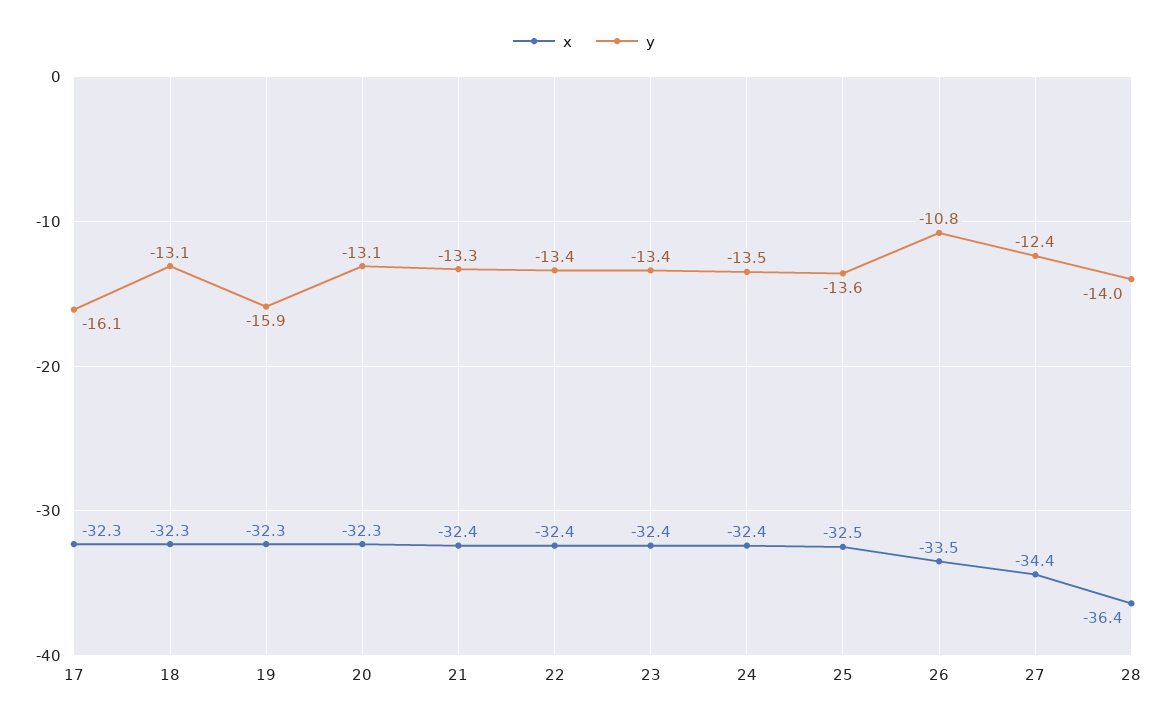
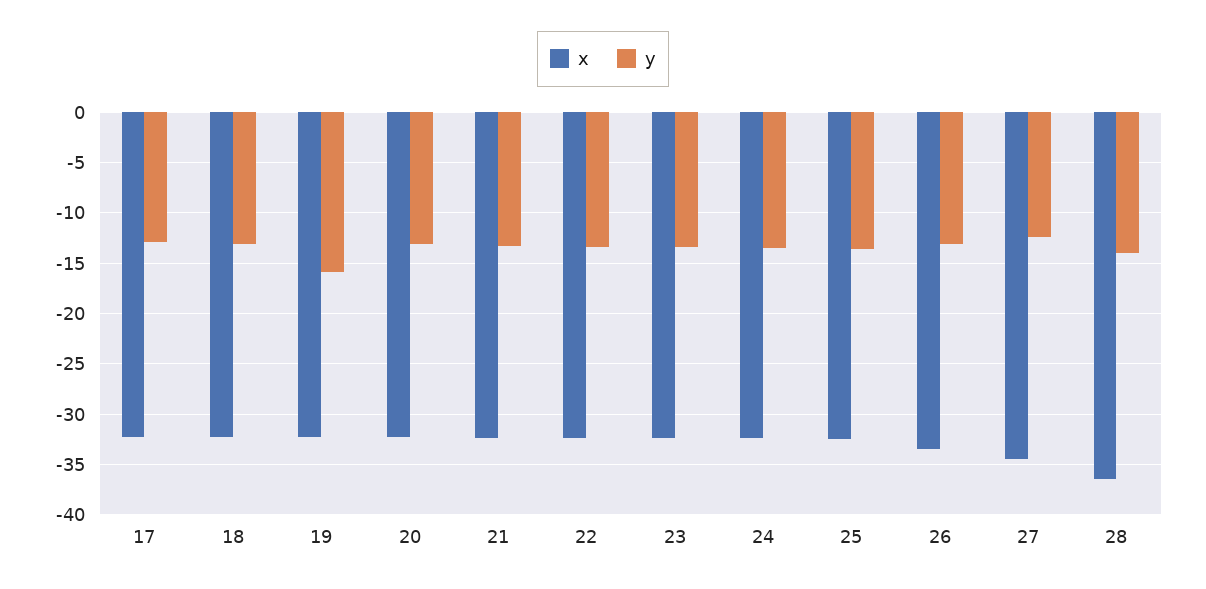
y, 17: -16.1 -> -13
y, 26: -10.8 -> -13

